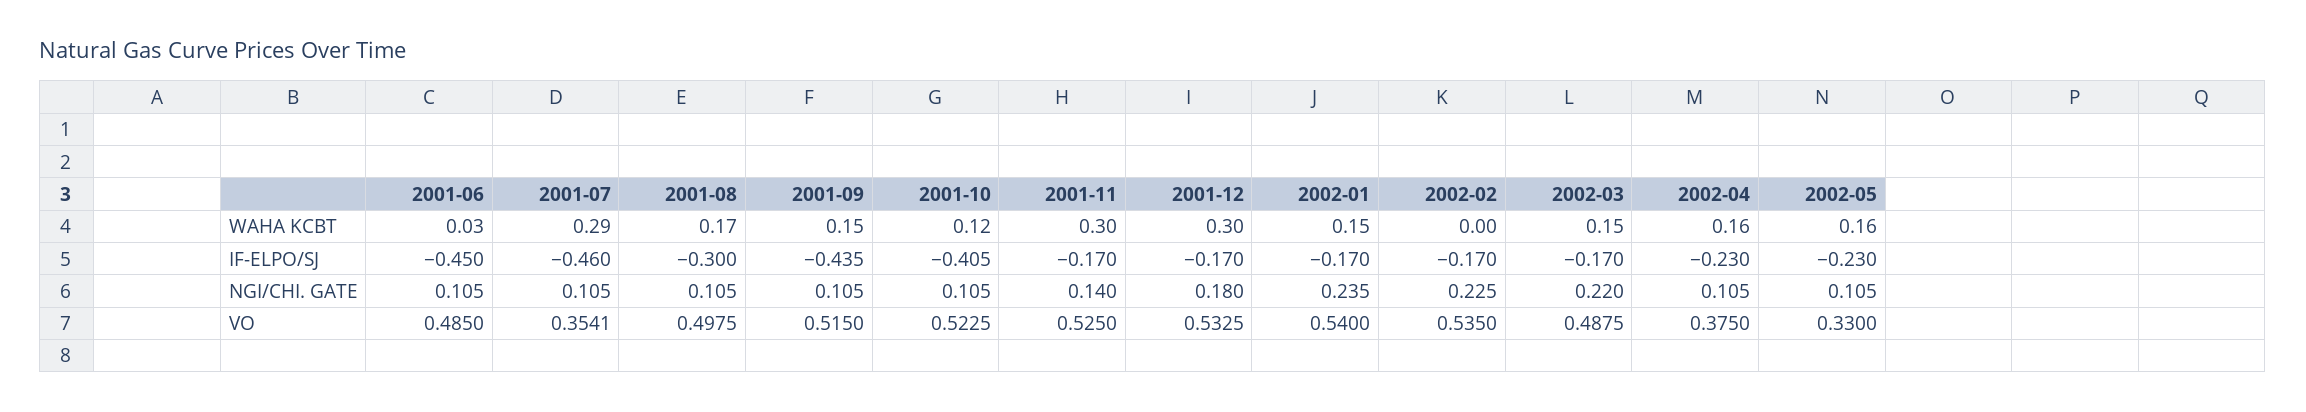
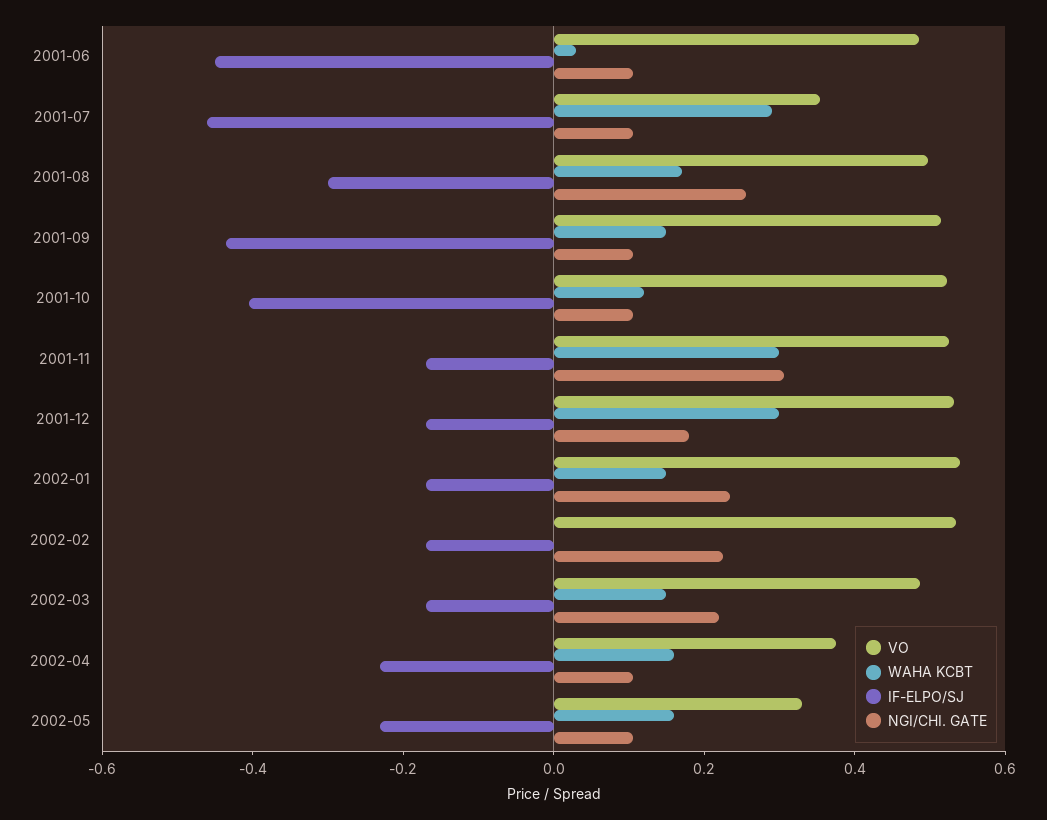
NGI/CHI. GATE, 2001-08: 0.105 -> 0.25
NGI/CHI. GATE, 2001-11: 0.14 -> 0.3

